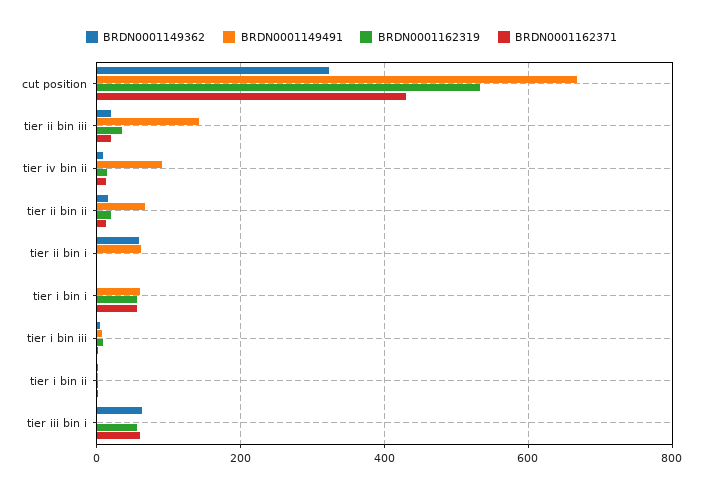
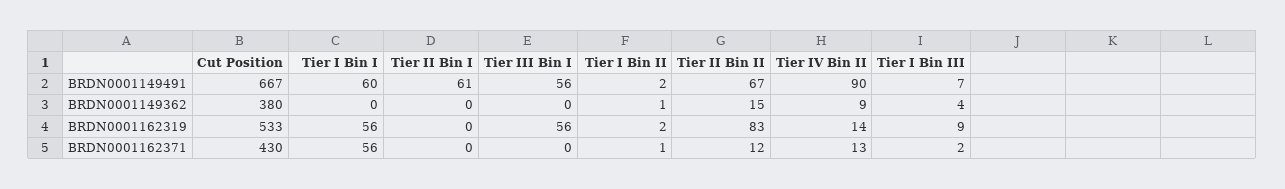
BRDN0001149362, cut position: 320 -> 380
BRDN0001149362, tier ii bin iii: 20 -> none
BRDN0001149491, tier ii bin iii: 140 -> none
BRDN0001162319, tier ii bin iii: 40 -> none
BRDN0001162371, tier ii bin iii: 20 -> none
BRDN0001162319, tier ii bin ii: 20 -> 83
BRDN0001149362, tier ii bin i: 60 -> 0
BRDN0001149362, tier iii bin i: 60 -> 0
BRDN0001149491, tier iii bin i: 0 -> 56
BRDN0001162371, tier iii bin i: 60 -> 0

